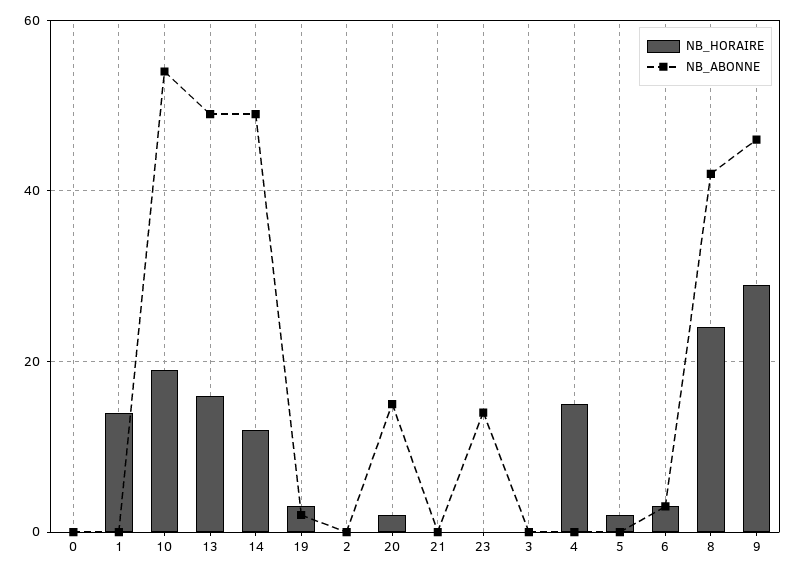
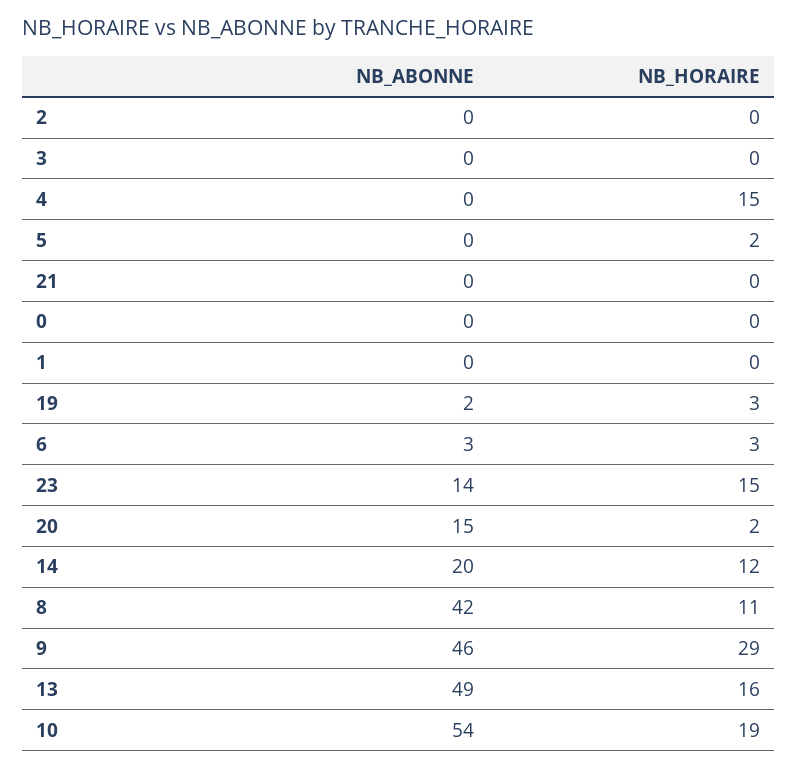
NB_HORAIRE, 1: 15 -> 0
NB_ABONNE, 14: 50 -> 20
NB_HORAIRE, 23: 0 -> 15
NB_HORAIRE, 8: 25 -> 11

